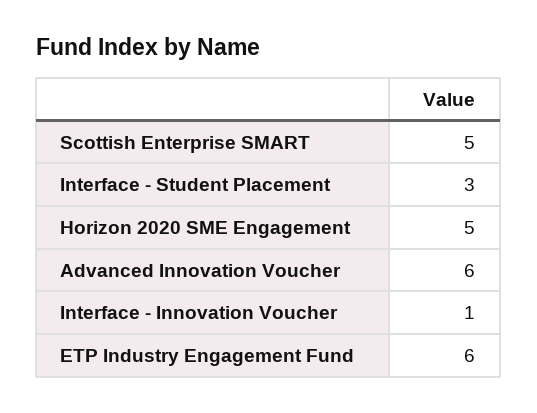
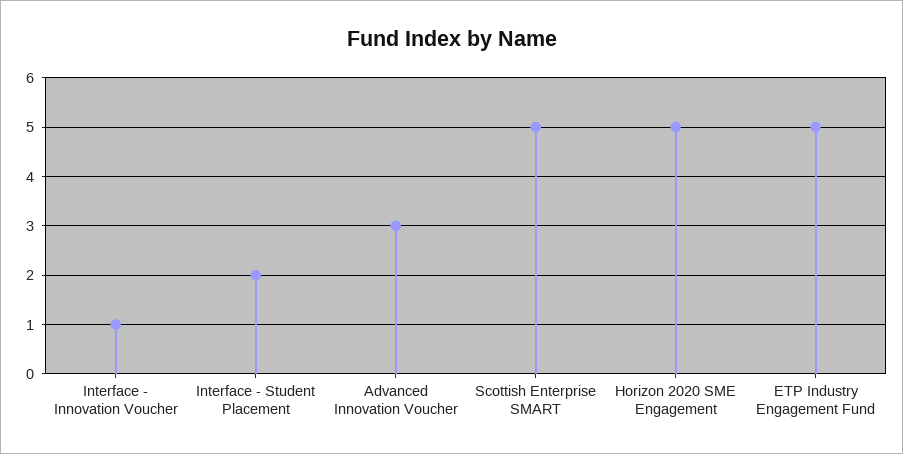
Interface - Student Placement: 3 -> 2
Advanced Innovation Voucher: 6 -> 3
ETP Industry Engagement Fund: 6 -> 5

